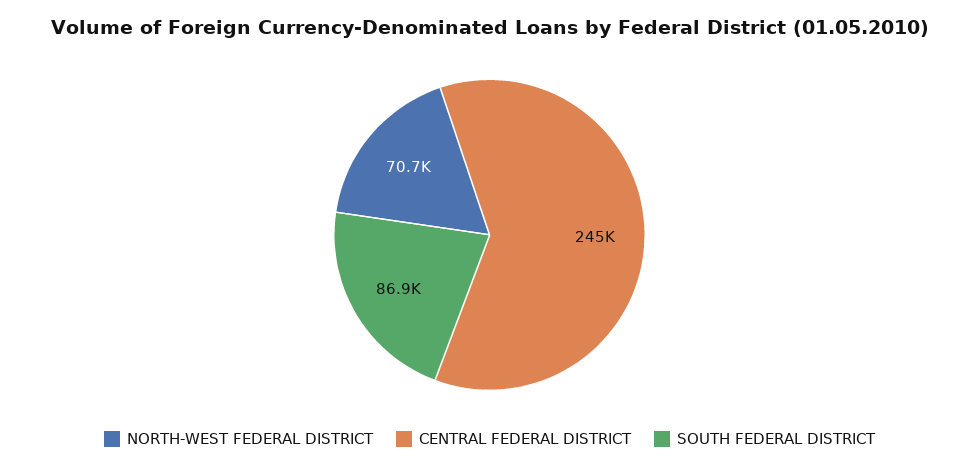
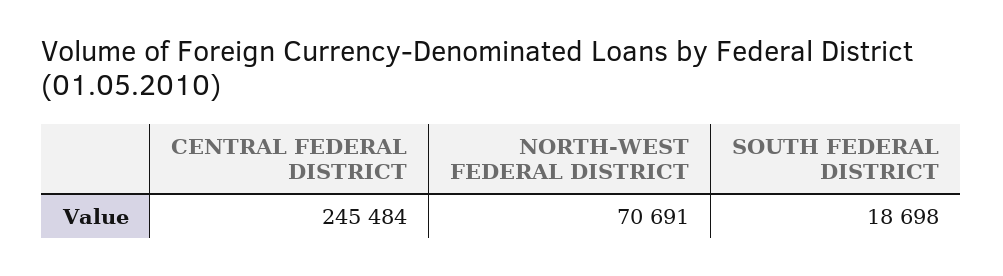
SOUTH FEDERAL DISTRICT: 86900 -> 18698

